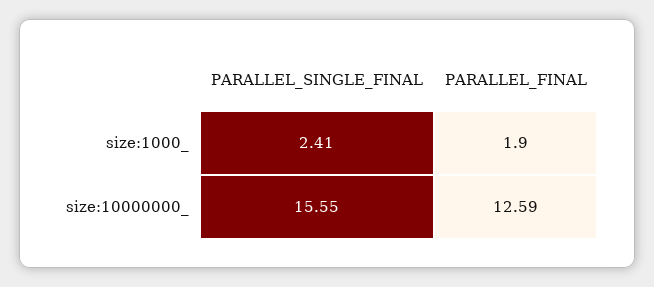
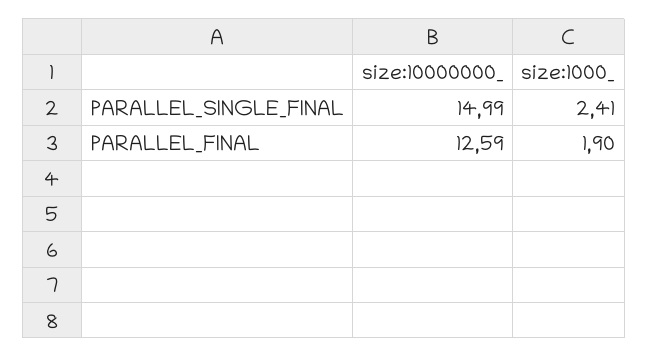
PARALLEL_SINGLE_FINAL, size:10000000_: 15.55 -> 14.99

